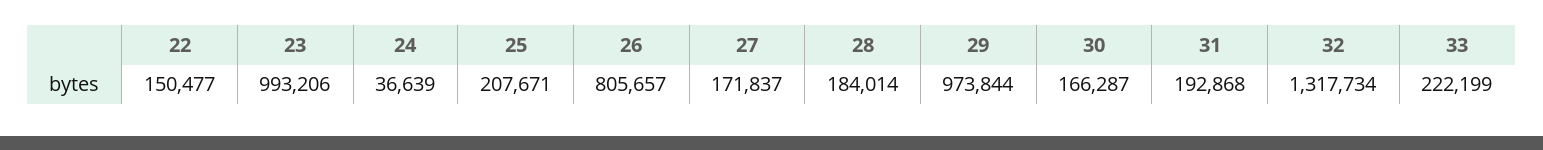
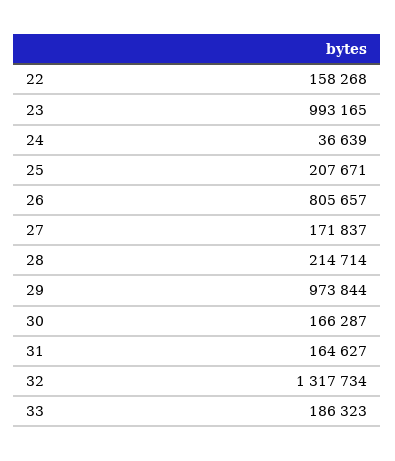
22: 150477 -> 158268
23: 993206 -> 993165
28: 184014 -> 214714
31: 192868 -> 164627
33: 222199 -> 186323

